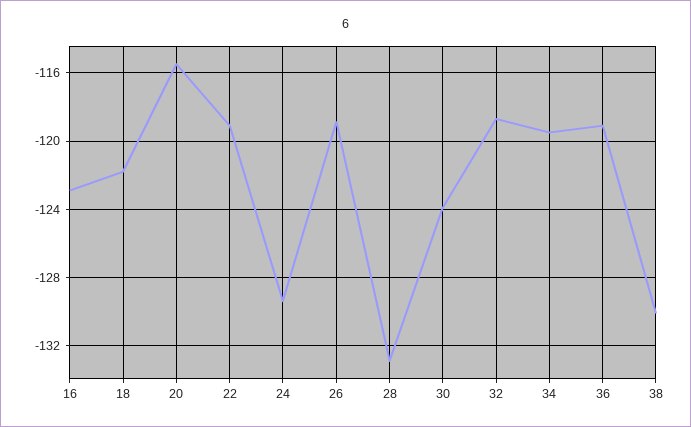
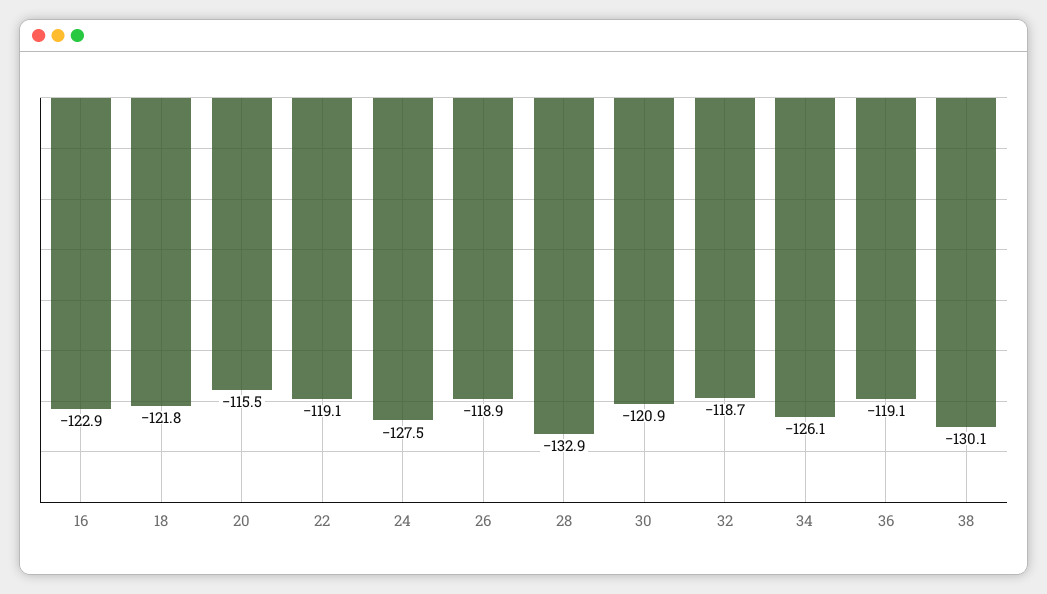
24: -129.5 -> -127.5
30: -124 -> -120.9
34: -119.5 -> -126.1

